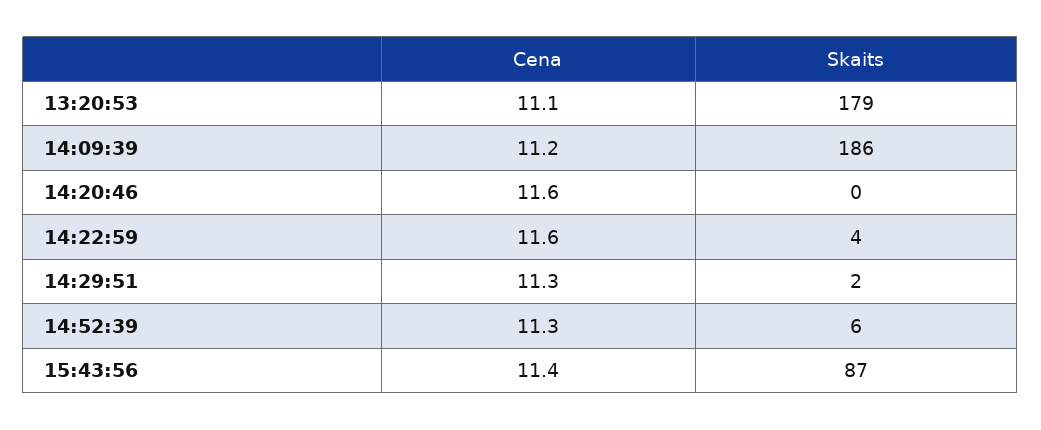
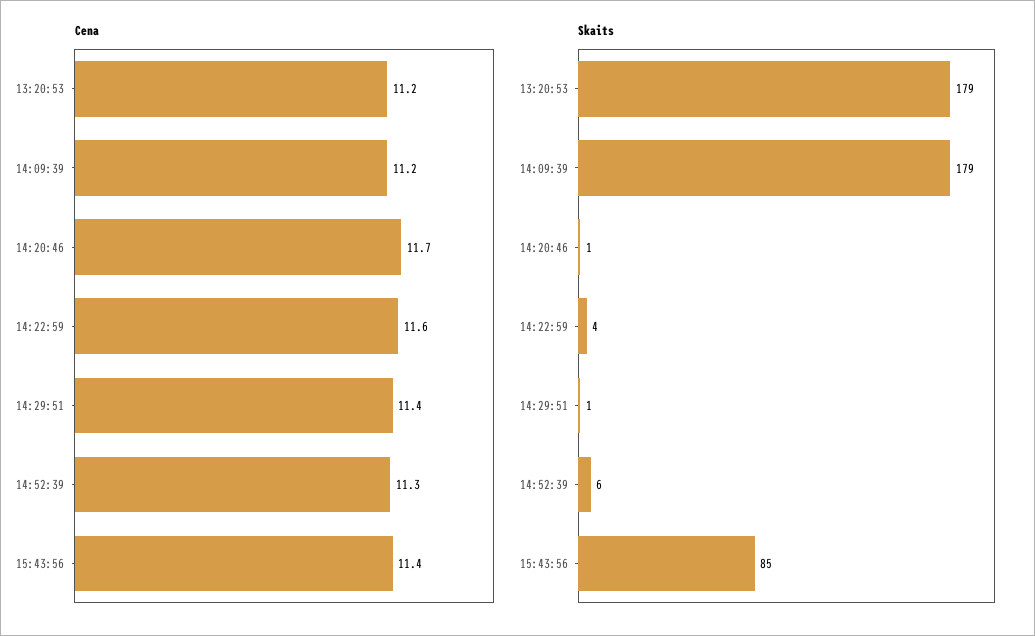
Cena, 13:20:53: 11.1 -> 11.2
Skaits, 14:09:39: 186 -> 179
Cena, 14:20:46: 11.6 -> 11.7
Skaits, 14:20:46: 0 -> 1
Cena, 14:29:51: 11.3 -> 11.4
Skaits, 14:29:51: 2 -> 1
Skaits, 15:43:56: 87 -> 85

